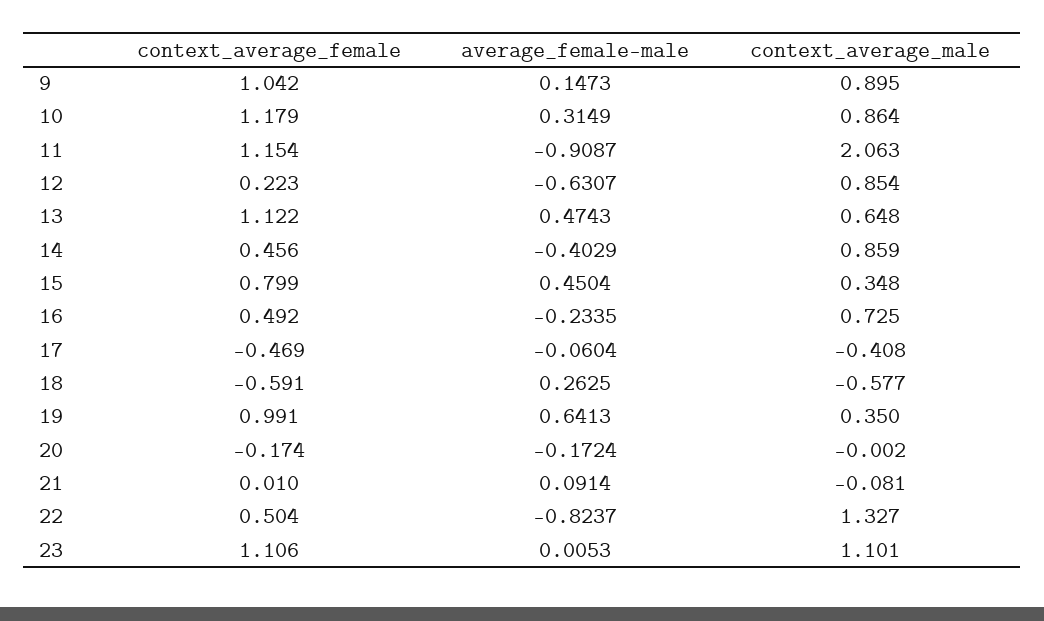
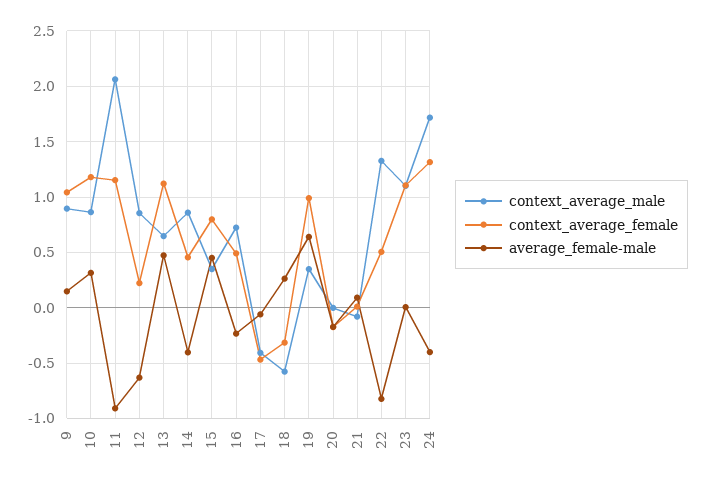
context_average_female, 18: -0.591 -> -0.3
context_average_male, 24: none -> 1.7
context_average_female, 24: none -> 1.3
average_female-male, 24: none -> -0.4

